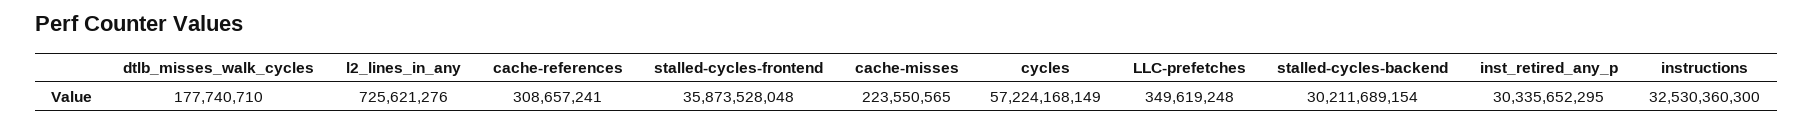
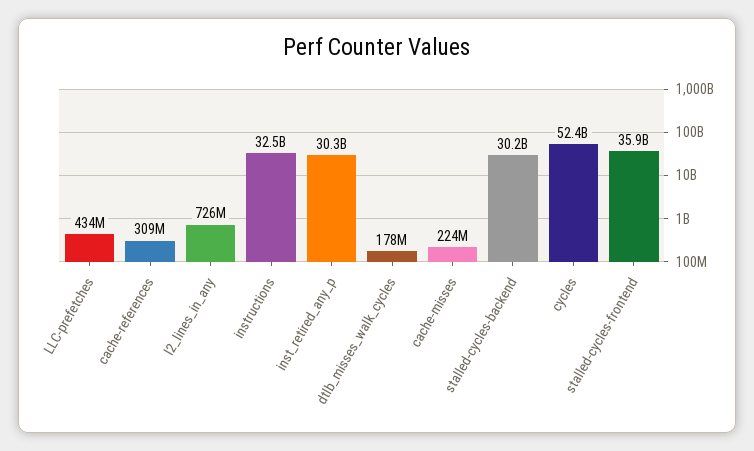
cycles: 57224168149 -> 52400000000
LLC-prefetches: 349619248 -> 434000000

